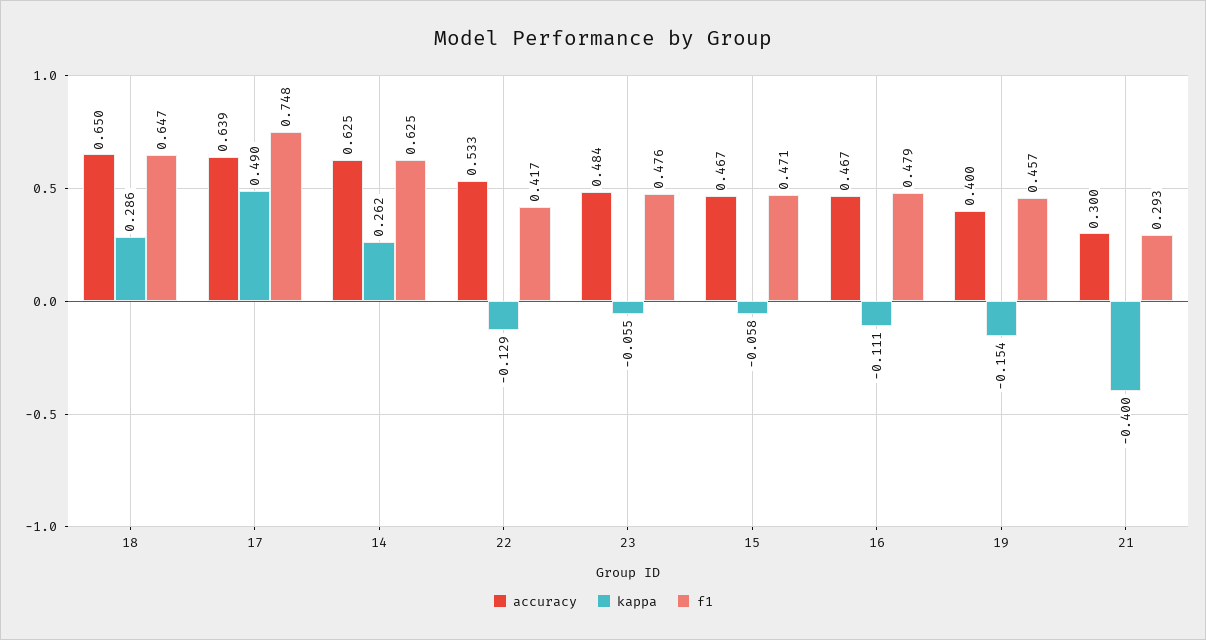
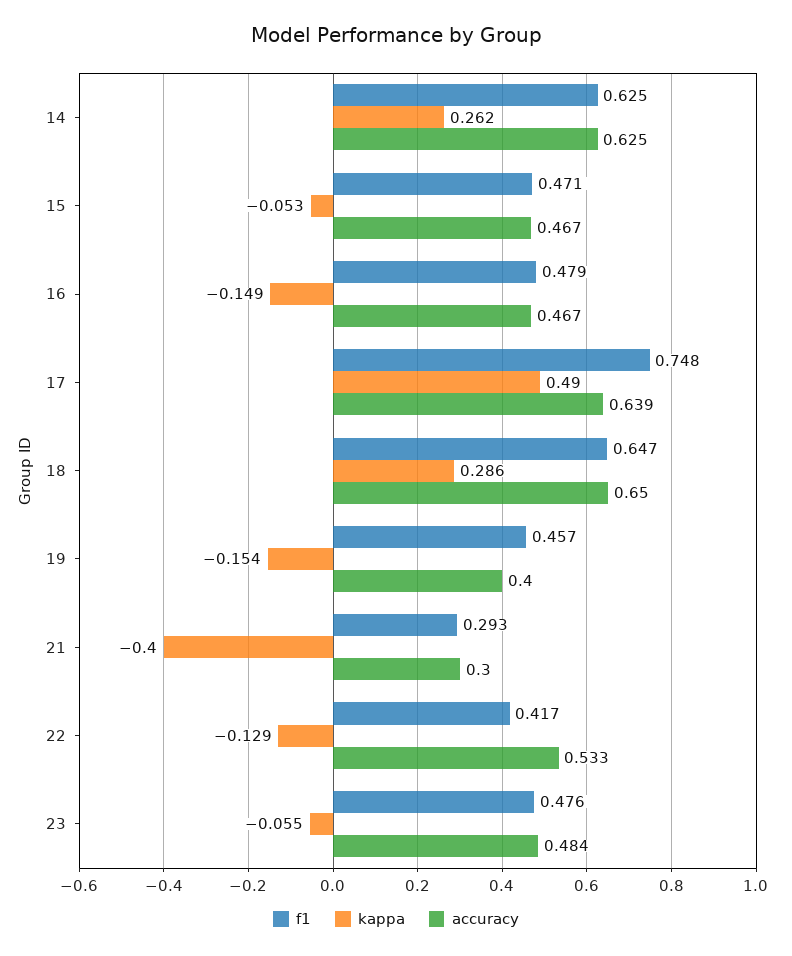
kappa, 15: -0.058 -> -0.053
kappa, 16: -0.111 -> -0.149

